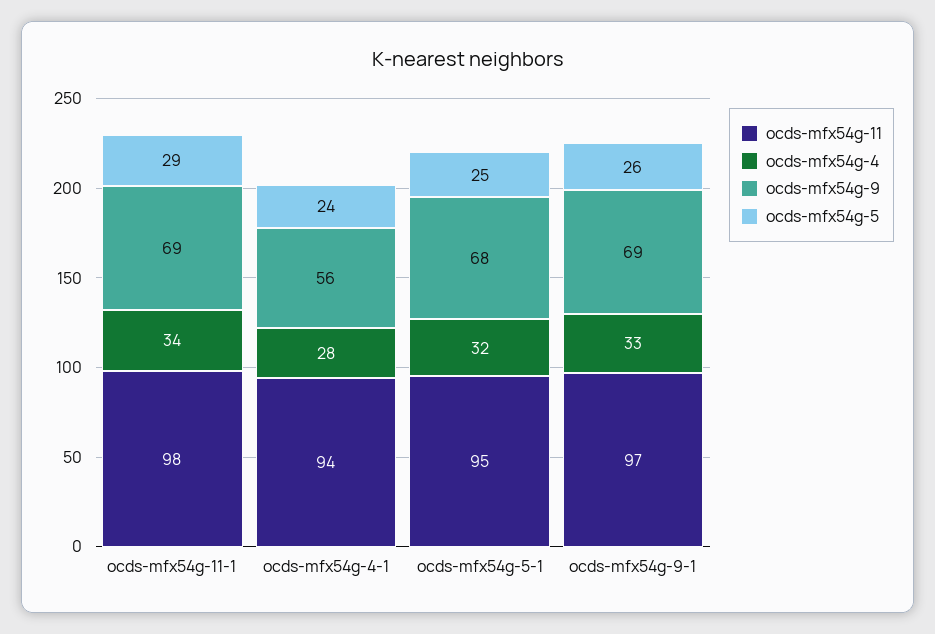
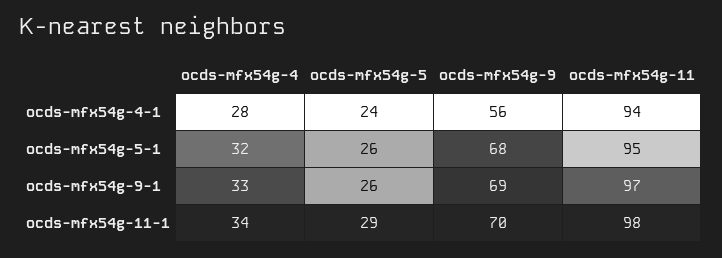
ocds-mfx54g-9, ocds-mfx54g-11-1: 69 -> 70
ocds-mfx54g-5, ocds-mfx54g-5-1: 25 -> 26

